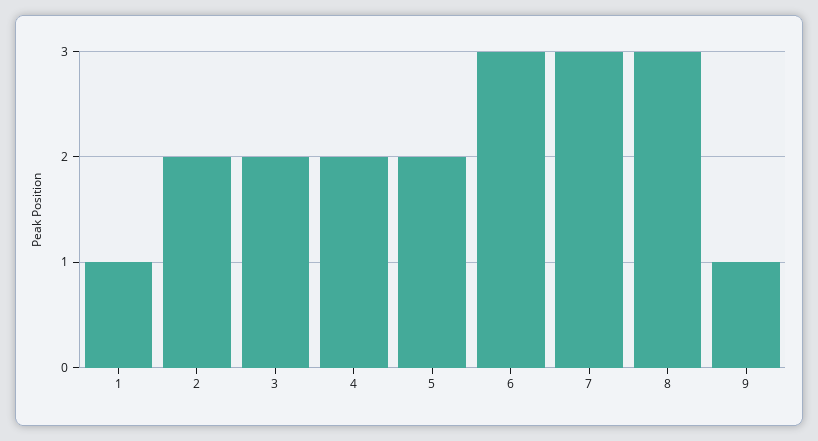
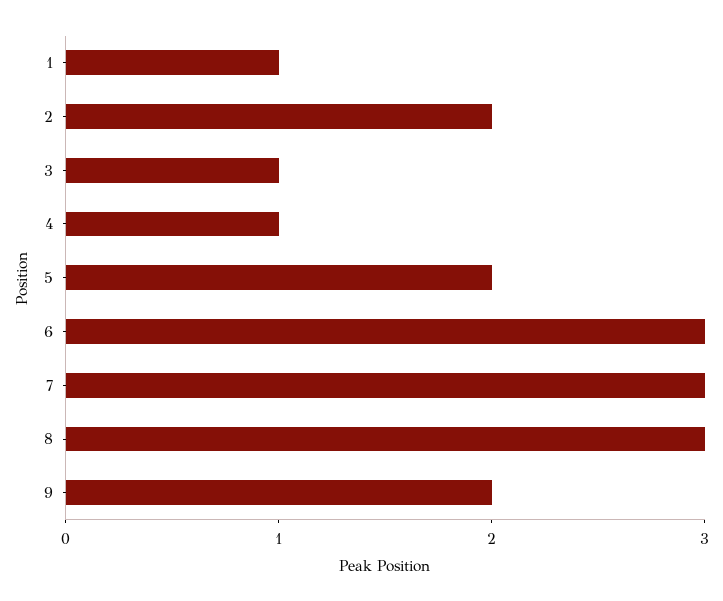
3: 2 -> 1
4: 2 -> 1
9: 1 -> 2

